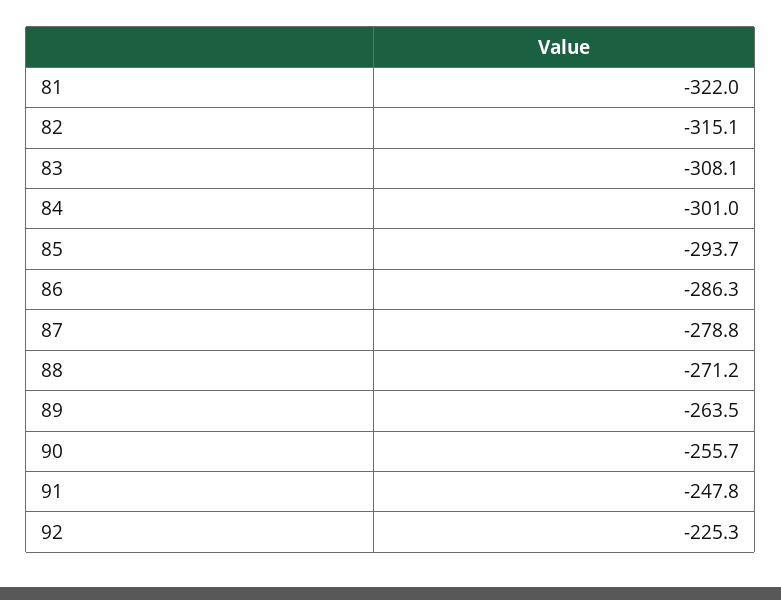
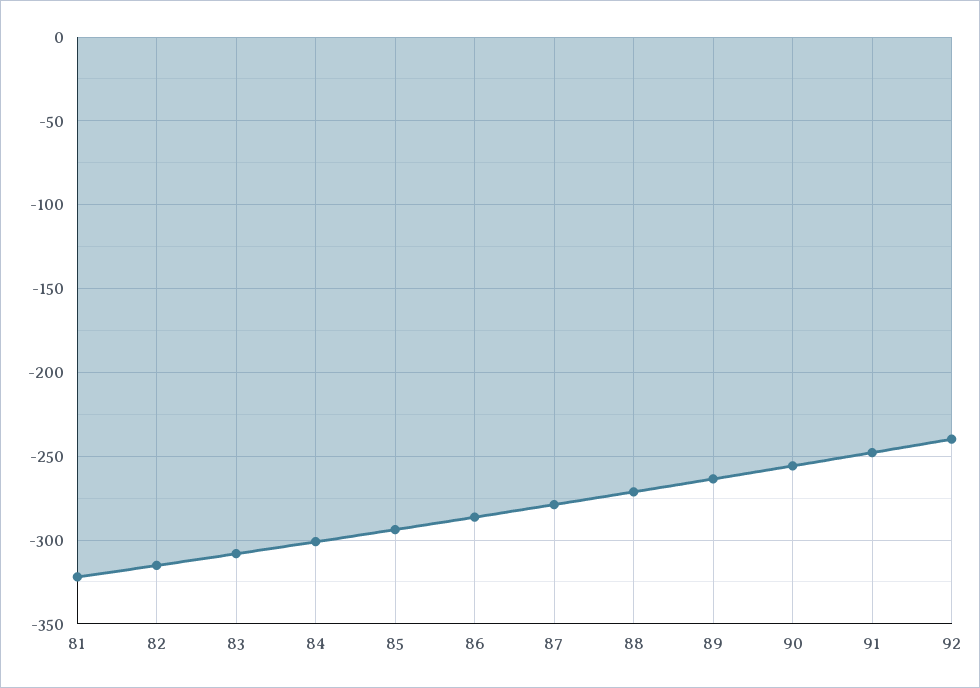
92: -225.3 -> -240

